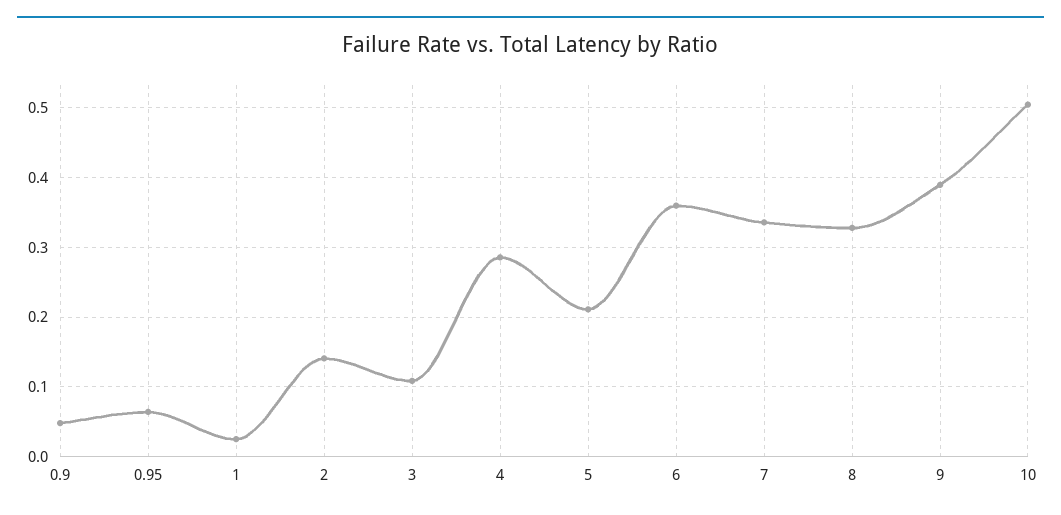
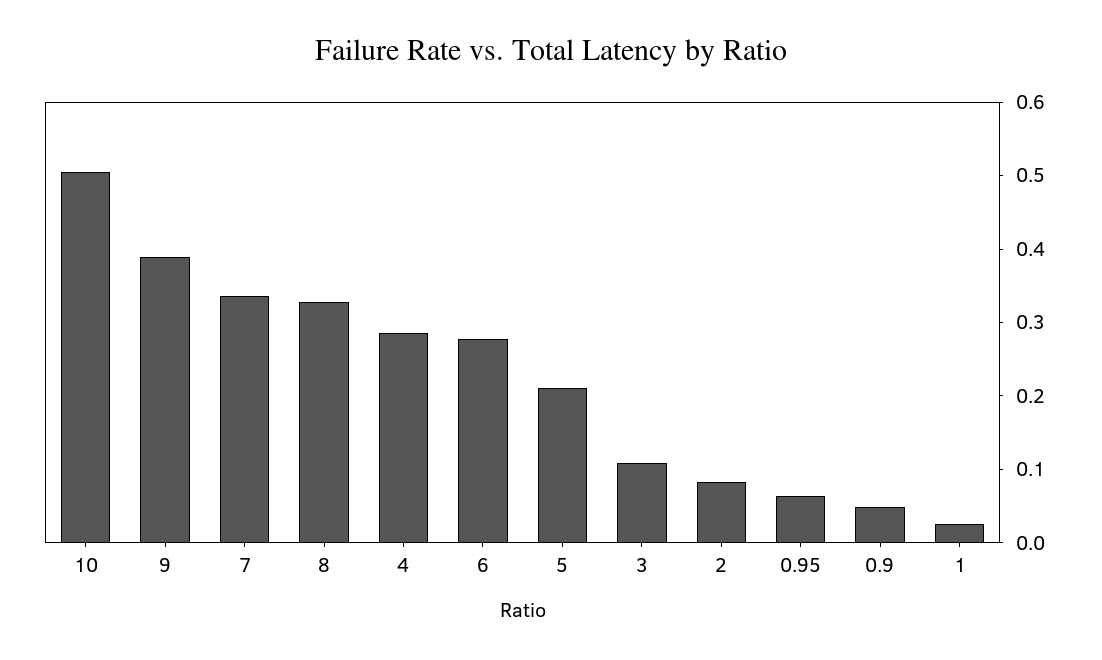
2: 0.14 -> 0.08
6: 0.36 -> 0.28

